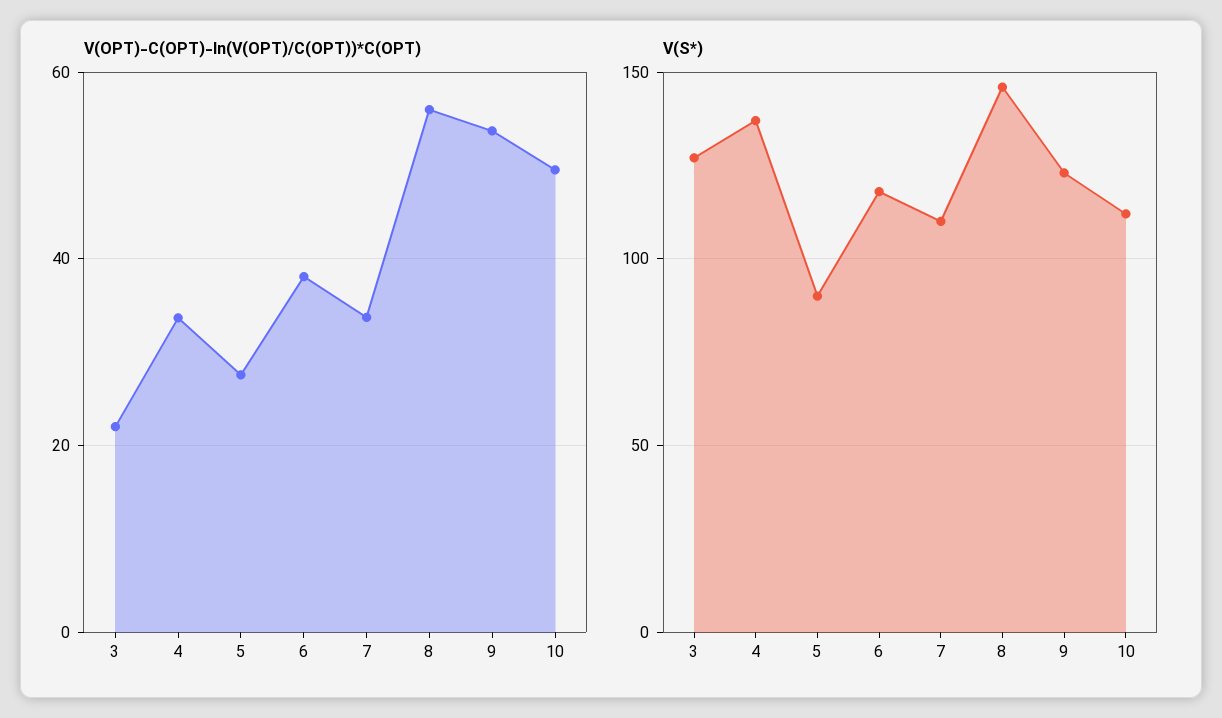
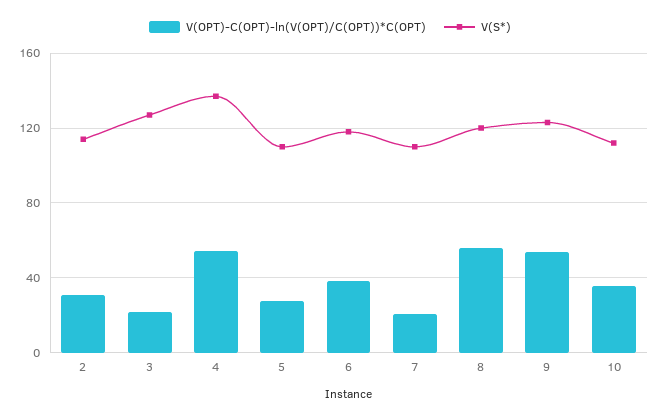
V(OPT)-C(OPT)-ln(V(OPT)/C(OPT))*C(OPT), 4: 34 -> 55
V(OPT)-C(OPT)-ln(V(OPT)/C(OPT))*C(OPT), 7: 34 -> 20
V(OPT)-C(OPT)-ln(V(OPT)/C(OPT))*C(OPT), 10: 50 -> 35
V(S*), 5: 90 -> 110
V(S*), 8: 145 -> 120
V(OPT)-C(OPT)-ln(V(OPT)/C(OPT))*C(OPT), 2: none -> 30
V(S*), 2: none -> 115

